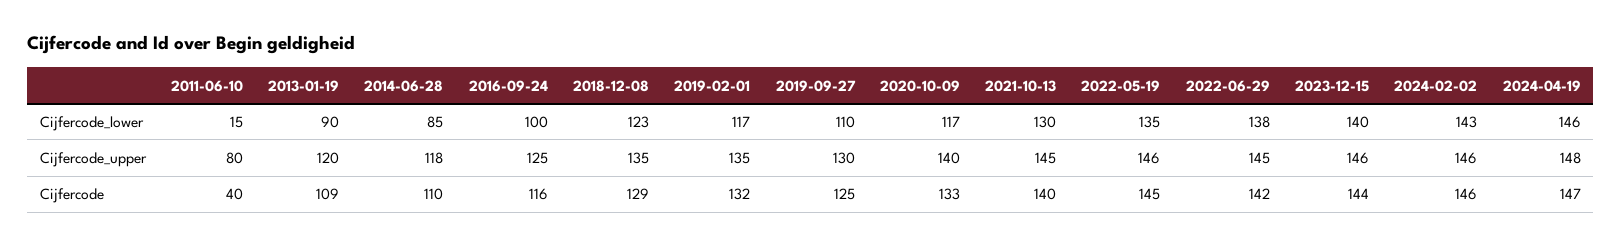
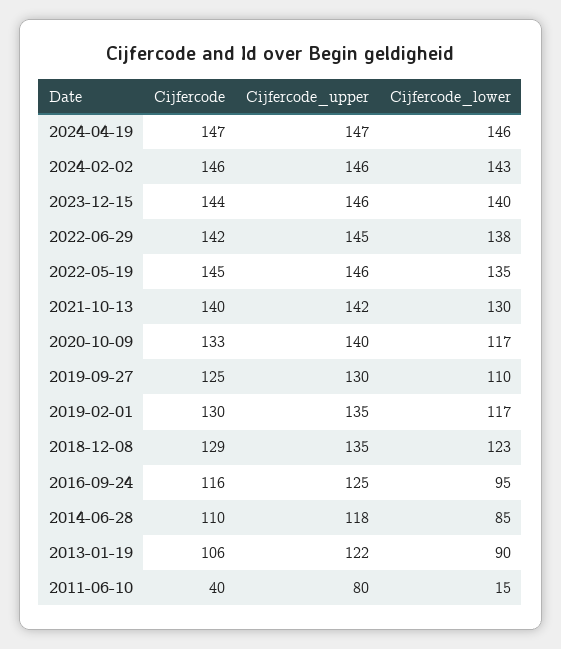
2016-09-24, Cijfercode_lower: 100 -> 95
2013-01-19, Cijfercode_upper: 120 -> 122
2021-10-13, Cijfercode_upper: 145 -> 142
2024-04-19, Cijfercode_upper: 148 -> 147
2013-01-19, Cijfercode: 109 -> 106
2019-02-01, Cijfercode: 132 -> 130

